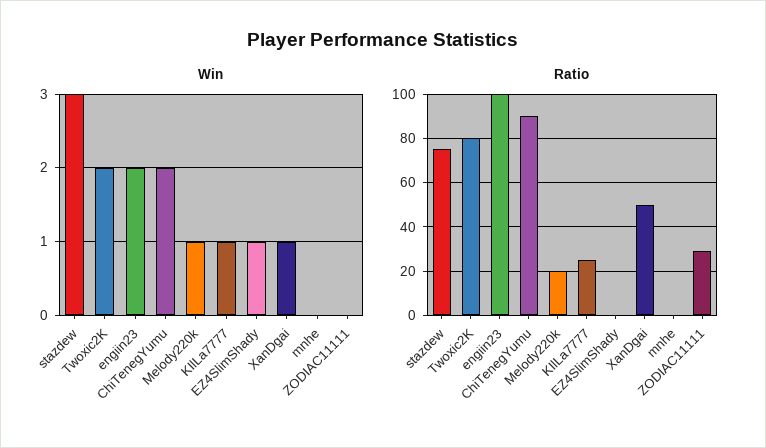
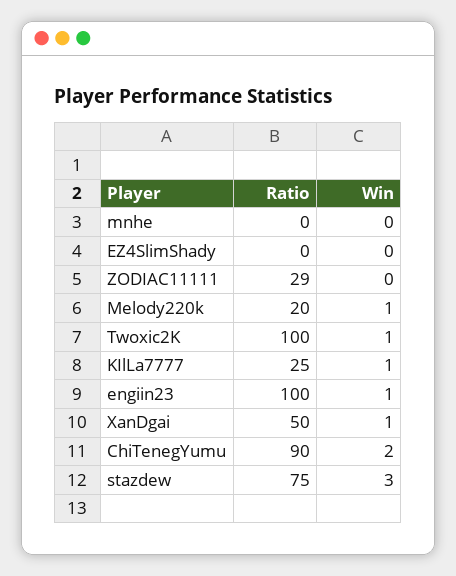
Win, Twoxic2K: 2 -> 1
Win, engiin23: 2 -> 1
Win, EZ4SlimShady: 1 -> 0
Ratio, Twoxic2K: 80 -> 100

